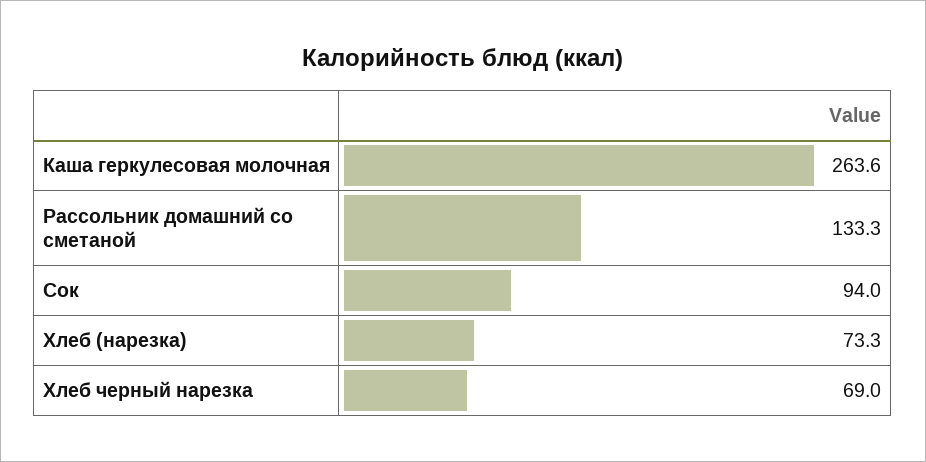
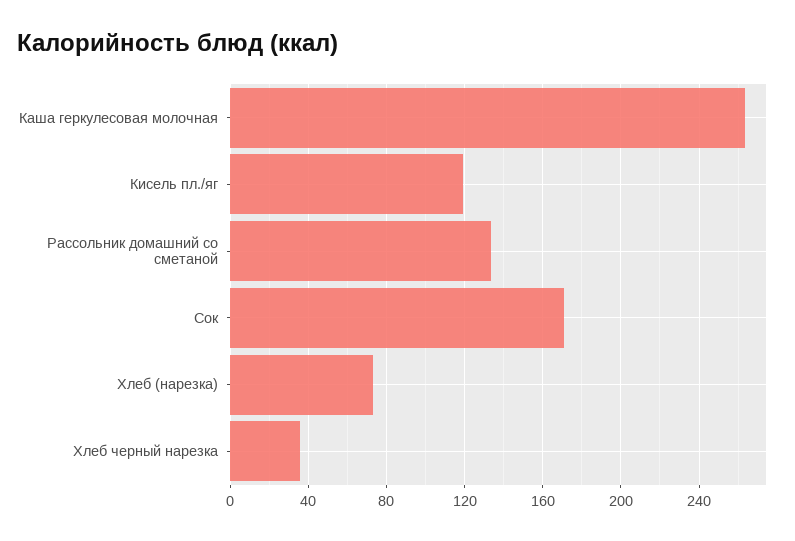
Сок: 94 -> 170
Хлеб черный нарезка: 69 -> 35
Кисель пл./яг: none -> 120

